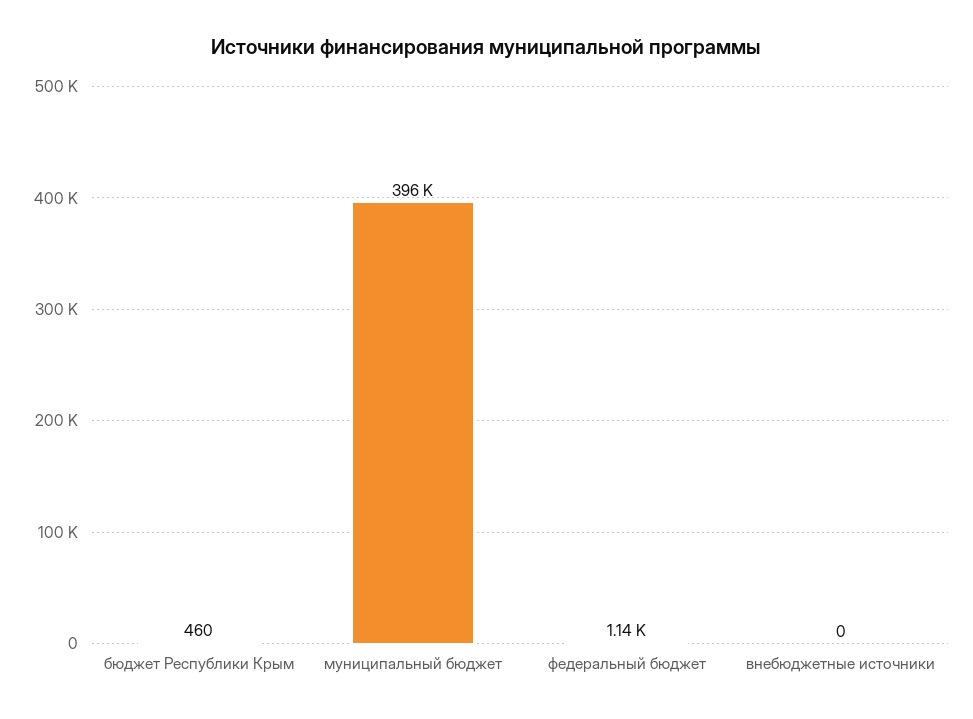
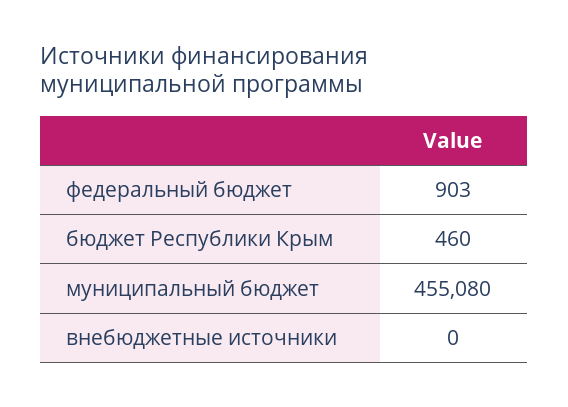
муниципальный бюджет: 396000 -> 455080
федеральный бюджет: 1140 -> 903

